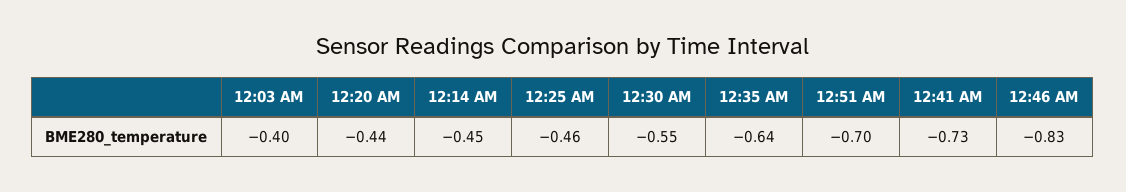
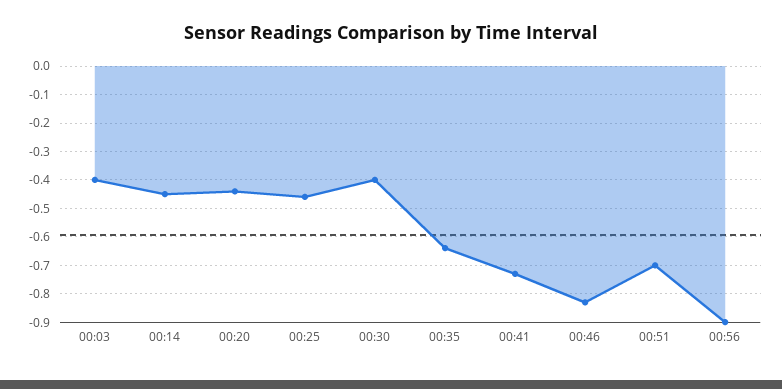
12:30 AM: -0.55 -> -0.4
00:56: none -> -0.9

